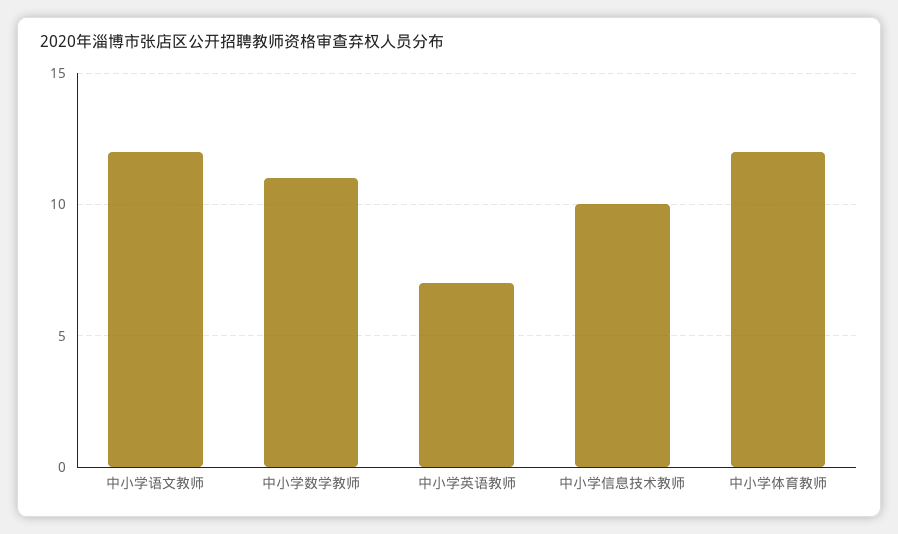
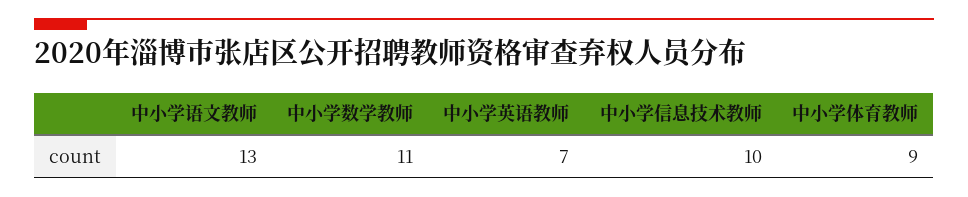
中小学语文教师: 12 -> 13
中小学体育教师: 12 -> 9

